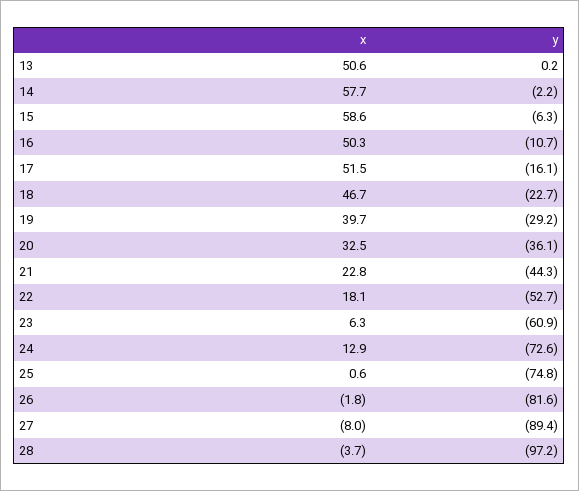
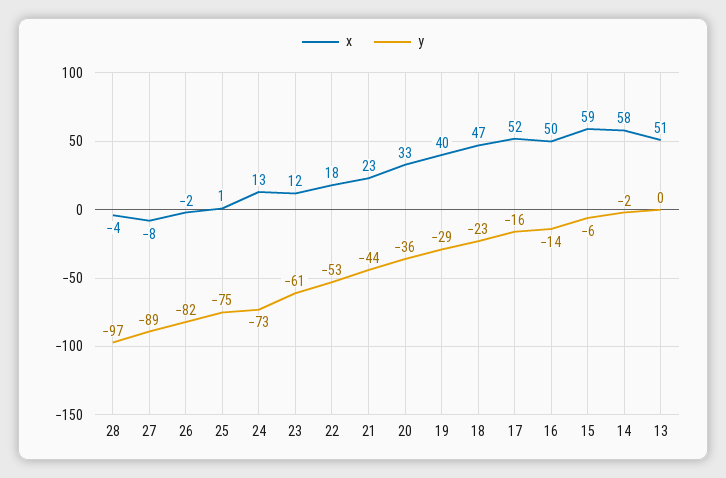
y, 16: -10.7 -> -14
x, 23: 6.3 -> 12

